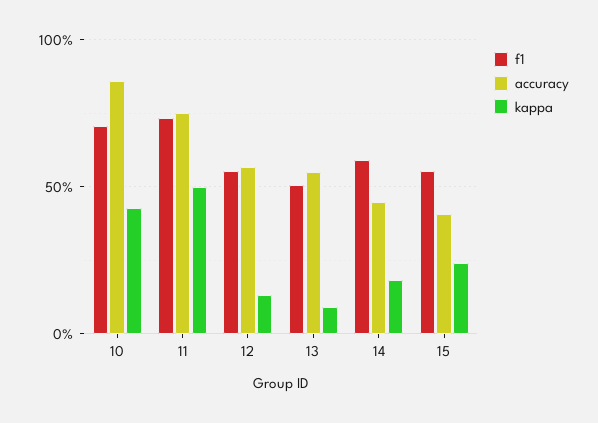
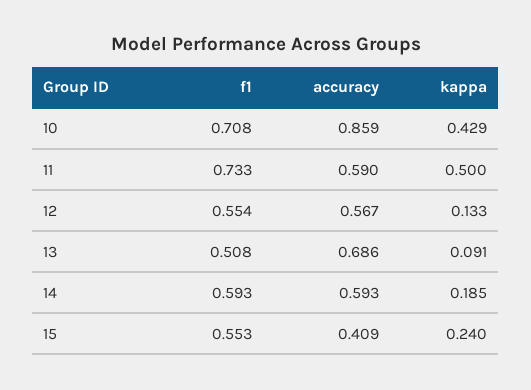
accuracy, 11: 0.75 -> 0.59
accuracy, 13: 0.55 -> 0.686
accuracy, 14: 0.45 -> 0.593

